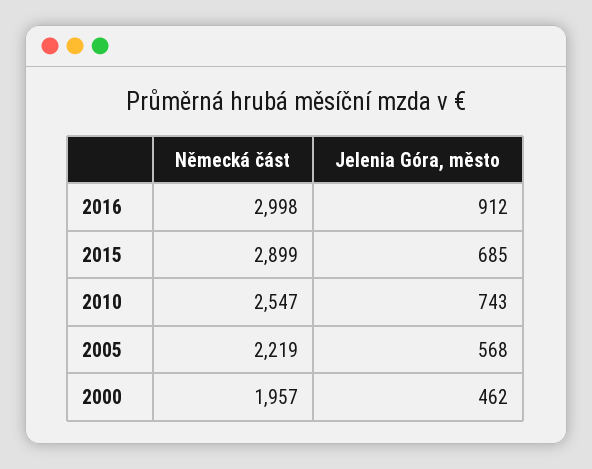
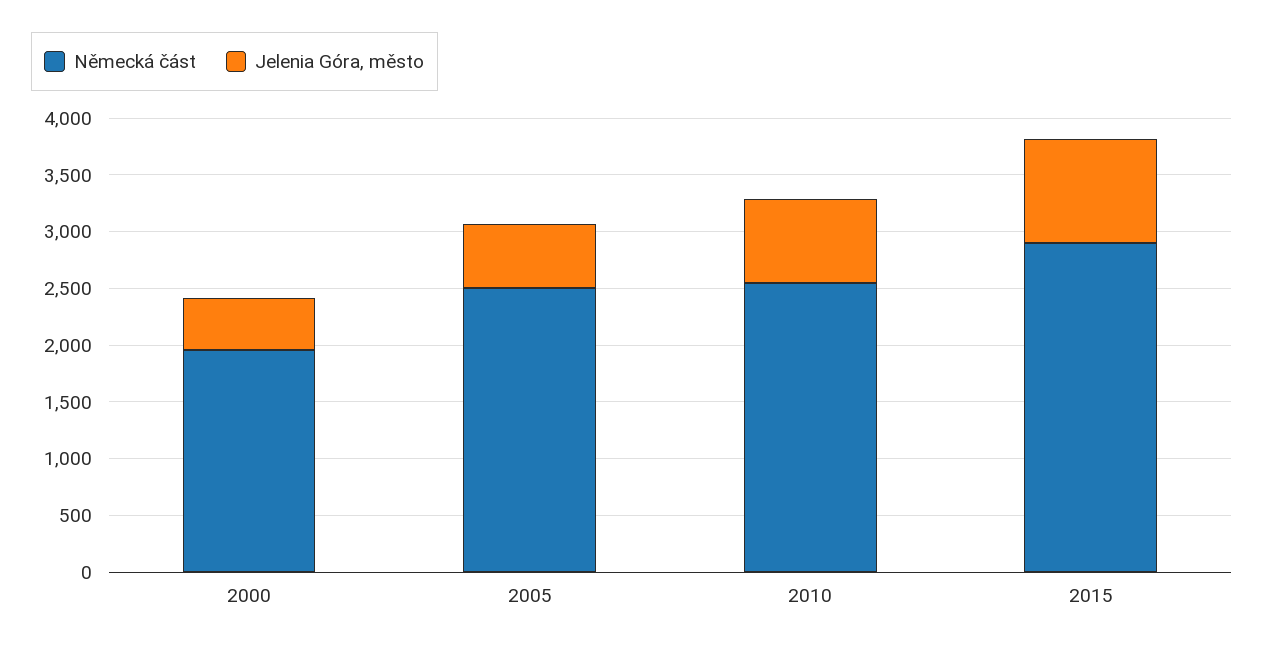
Německá část, 2016: 2998 -> none
Jelenia Góra, město, 2016: 912 -> none
Jelenia Góra, město, 2015: 685 -> 900
Německá část, 2005: 2219 -> 2500

